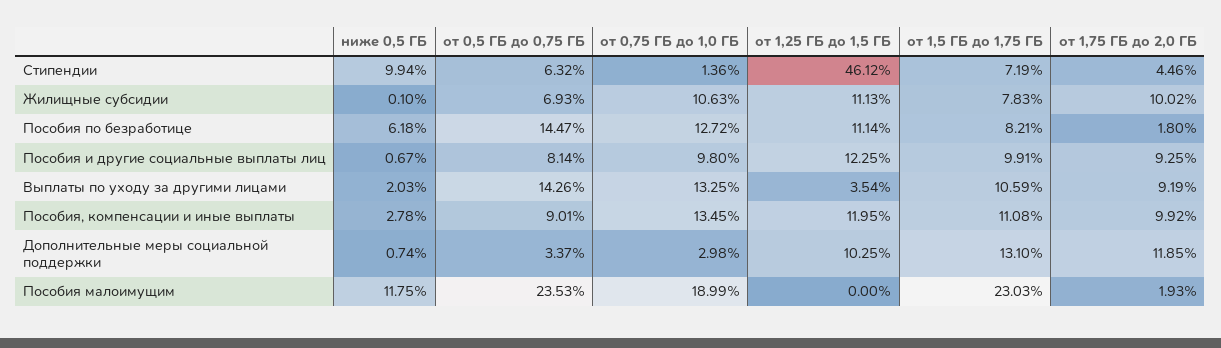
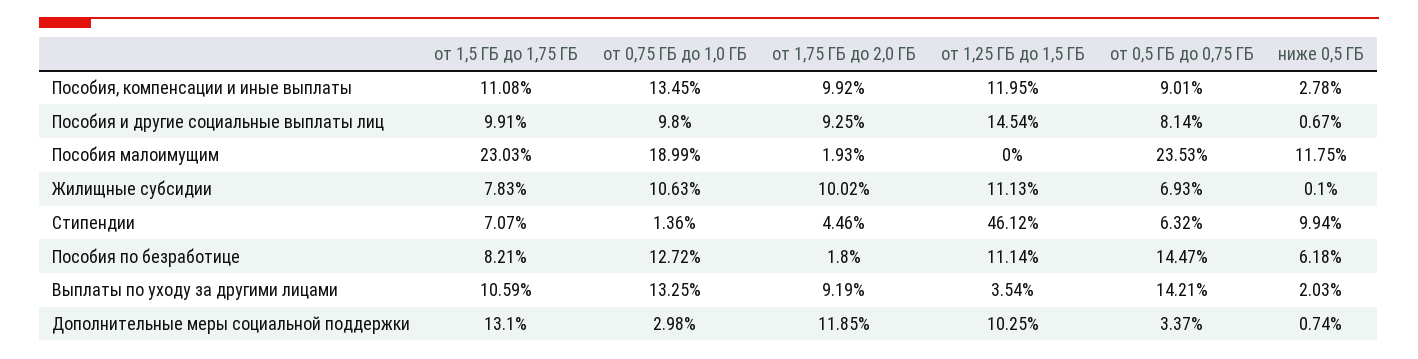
от 1,5 ГБ до 1,75 ГБ, Стипендии: 7.19 -> 7.07
от 1,25 ГБ до 1,5 ГБ, Пособия и другие социальные выплаты лиц: 12.25 -> 14.54
от 0,5 ГБ до 0,75 ГБ, Выплаты по уходу за другими лицами: 14.26 -> 14.21

